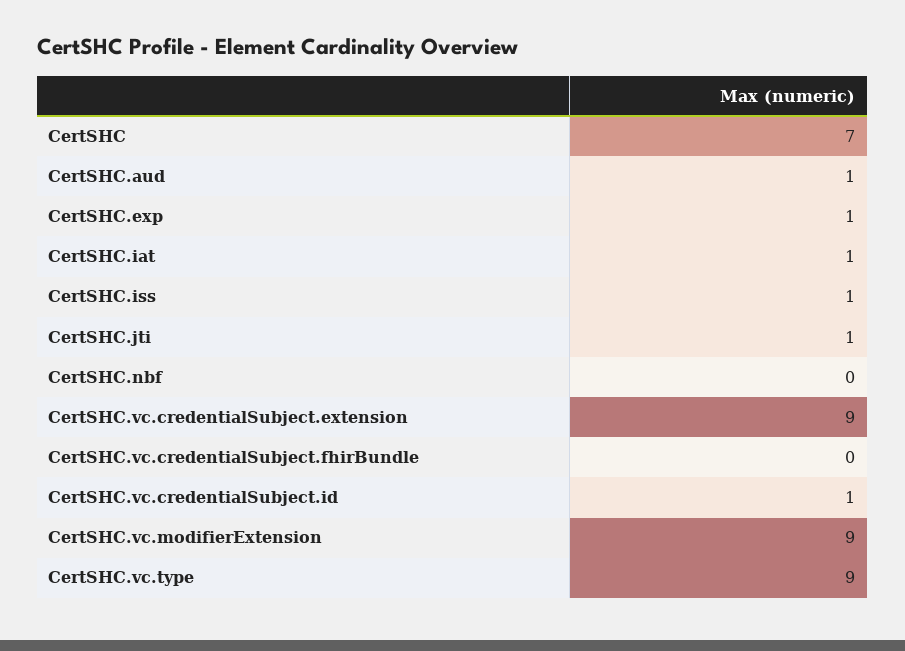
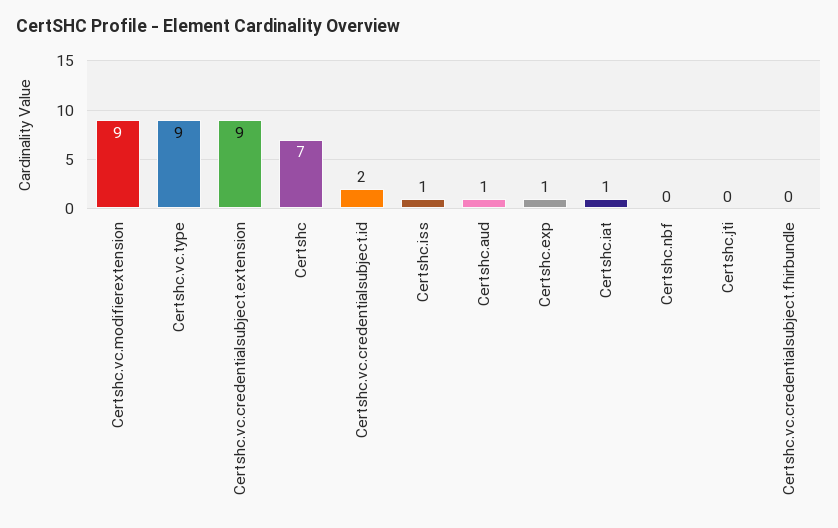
CertSHC.jti: 1 -> 0
CertSHC.vc.credentialSubject.id: 1 -> 2

